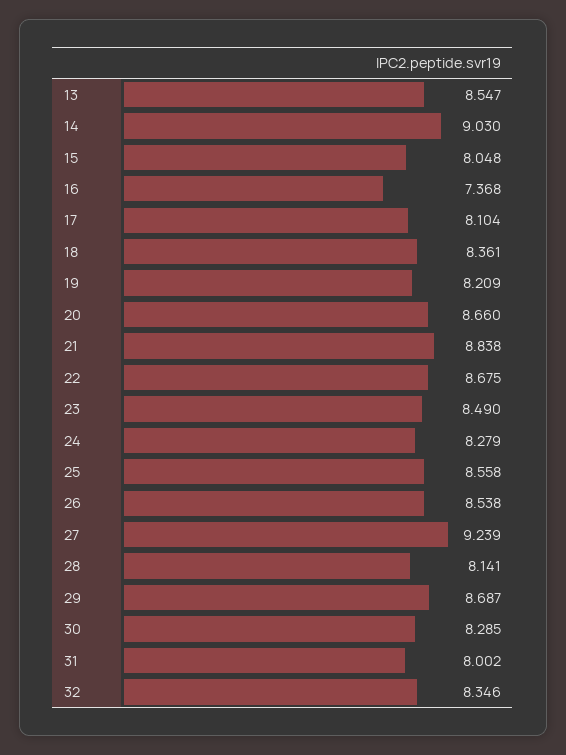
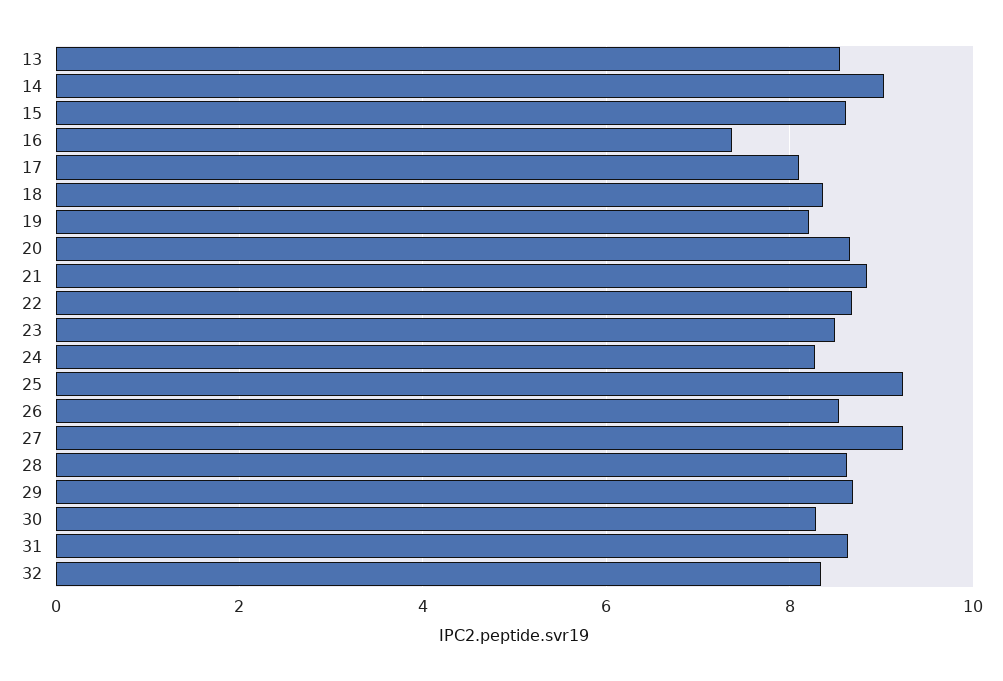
15: 8.048 -> 8.6
25: 8.558 -> 9.2
28: 8.141 -> 8.6
31: 8.002 -> 8.6

